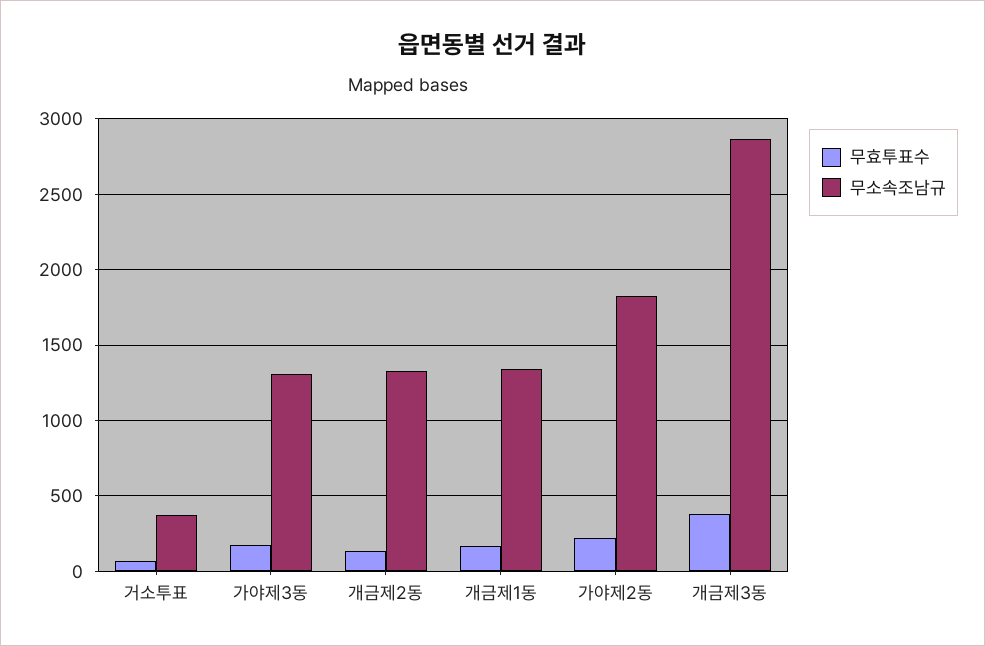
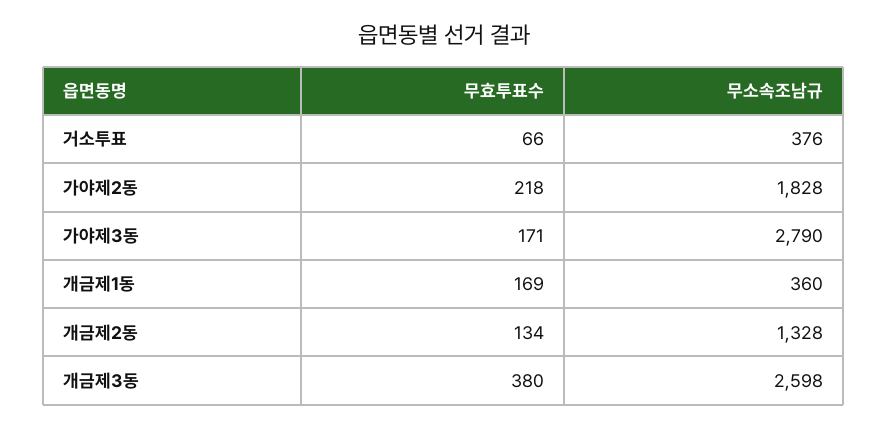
무소속조남규, 가야제3동: 1300 -> 2790
무소속조남규, 개금제1동: 1350 -> 360
무소속조남규, 개금제3동: 2850 -> 2598

